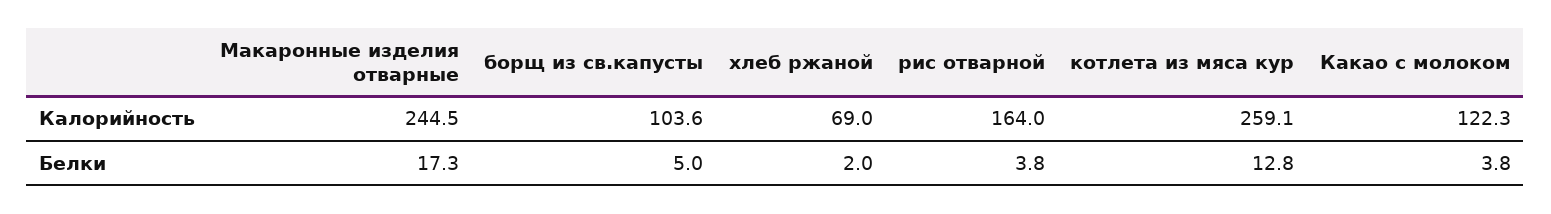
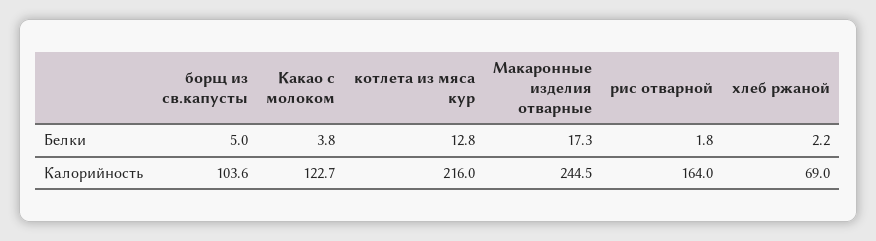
котлета из мяса кур, Калорийность: 259.1 -> 216
Какао с молоком, Калорийность: 122.3 -> 122.7
хлеб ржаной, Белки: 2 -> 2.2
рис отварной, Белки: 3.8 -> 1.8

